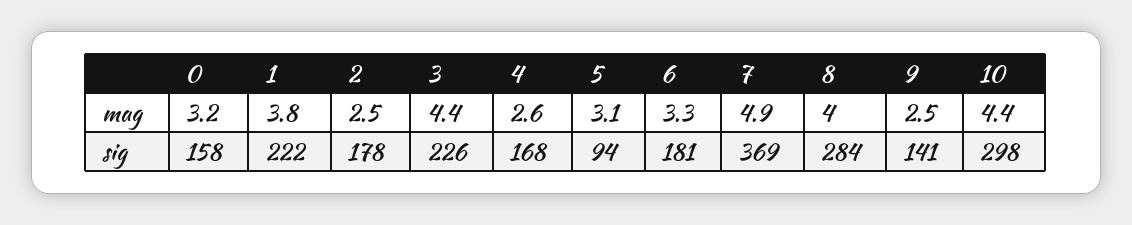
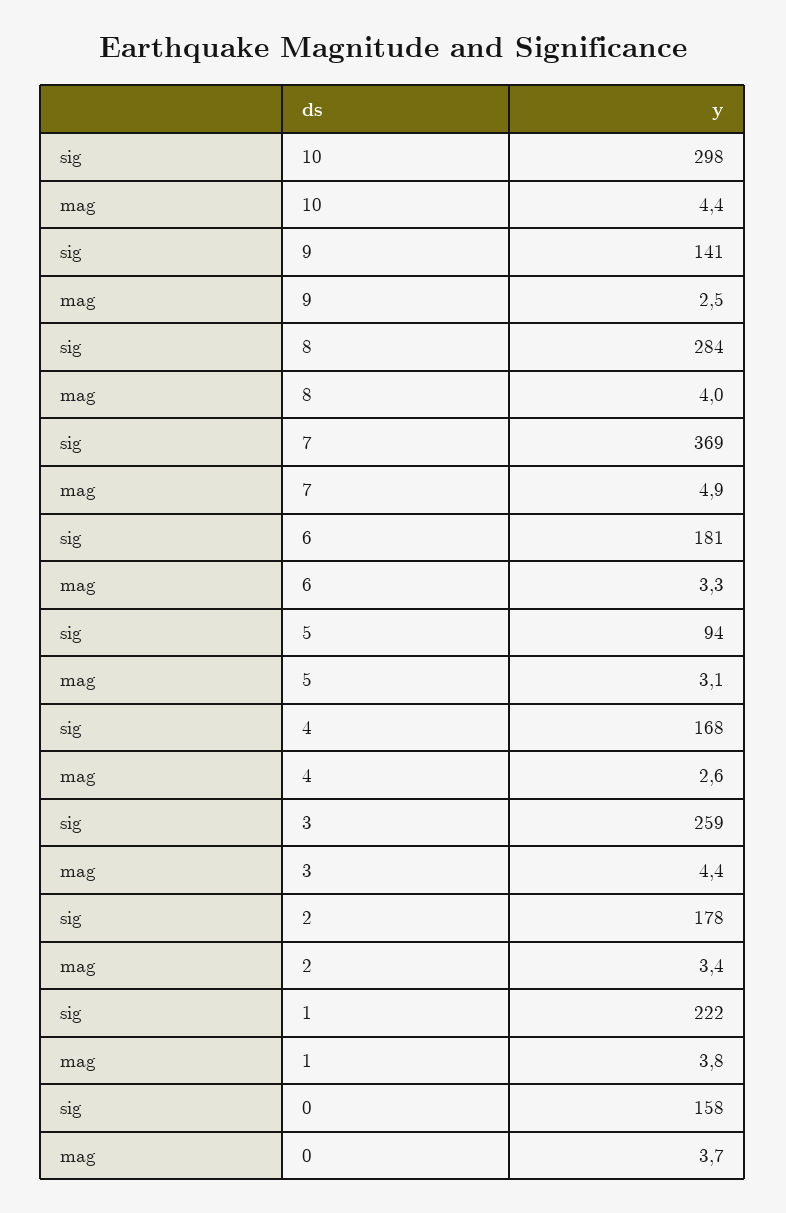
0, mag: 3.2 -> 3.7
2, mag: 2.5 -> 3.4
3, sig: 226 -> 259

